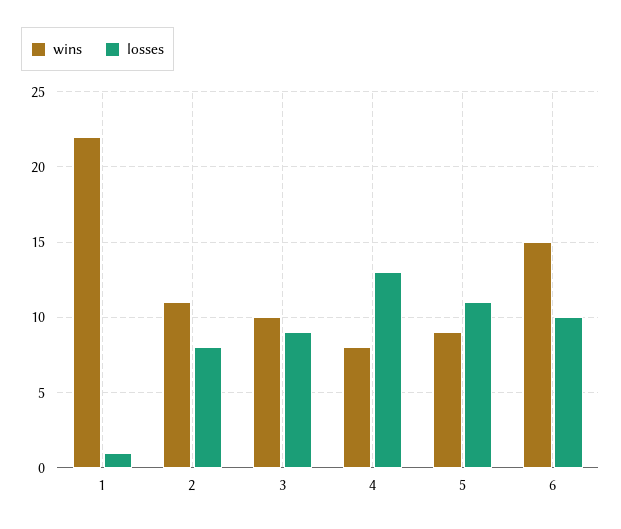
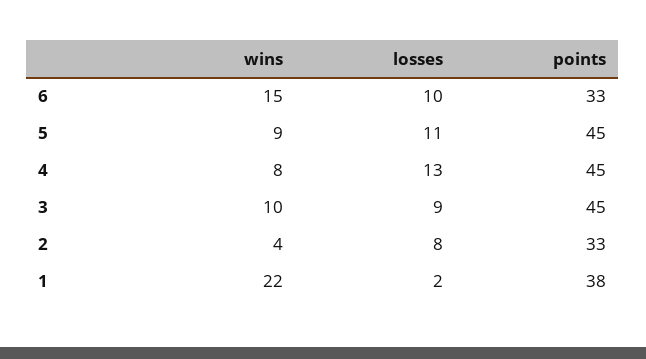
losses, 1: 1 -> 2
wins, 2: 11 -> 4
points, 6: none -> 33
points, 5: none -> 45
points, 4: none -> 45
points, 3: none -> 45
points, 2: none -> 33
points, 1: none -> 38

